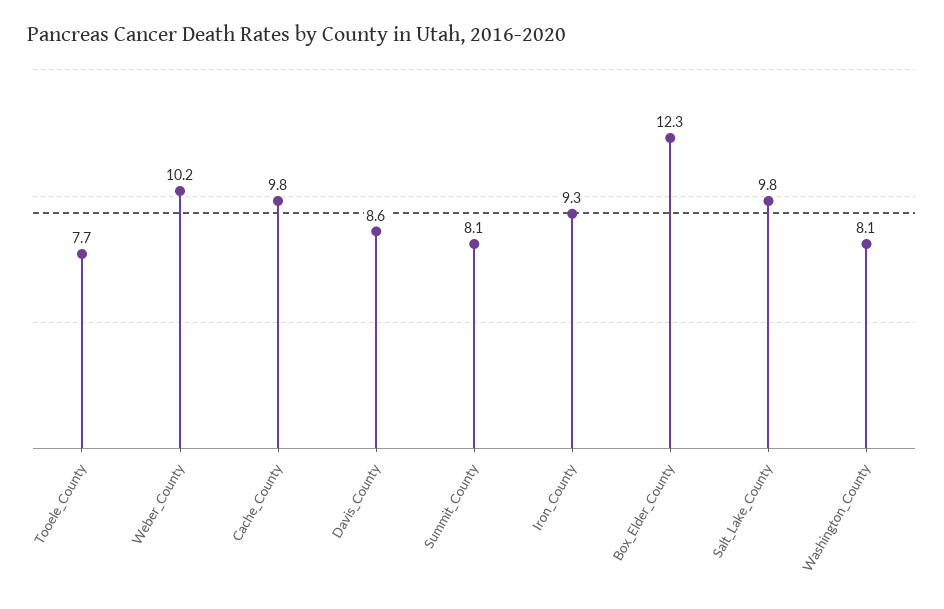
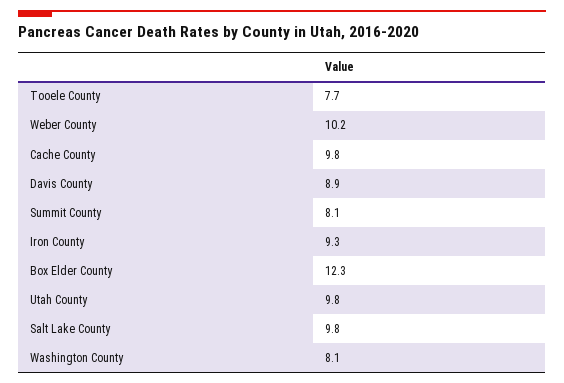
Davis_County: 8.6 -> 8.9
Utah County: none -> 9.8

